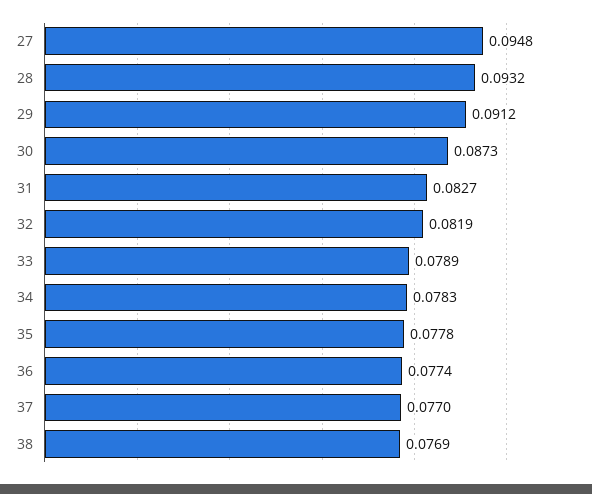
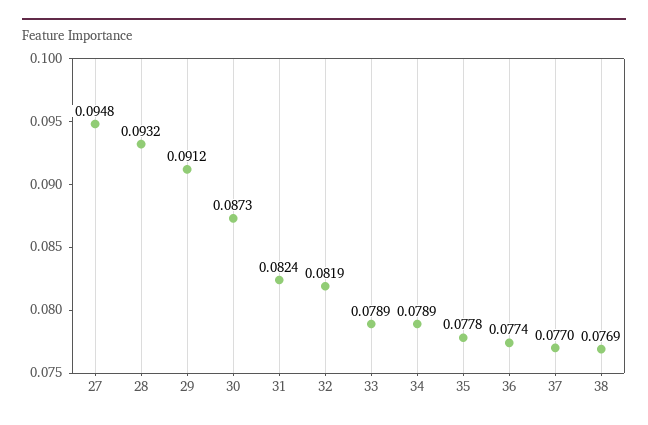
31: 0.0827 -> 0.0824
34: 0.0783 -> 0.0789

